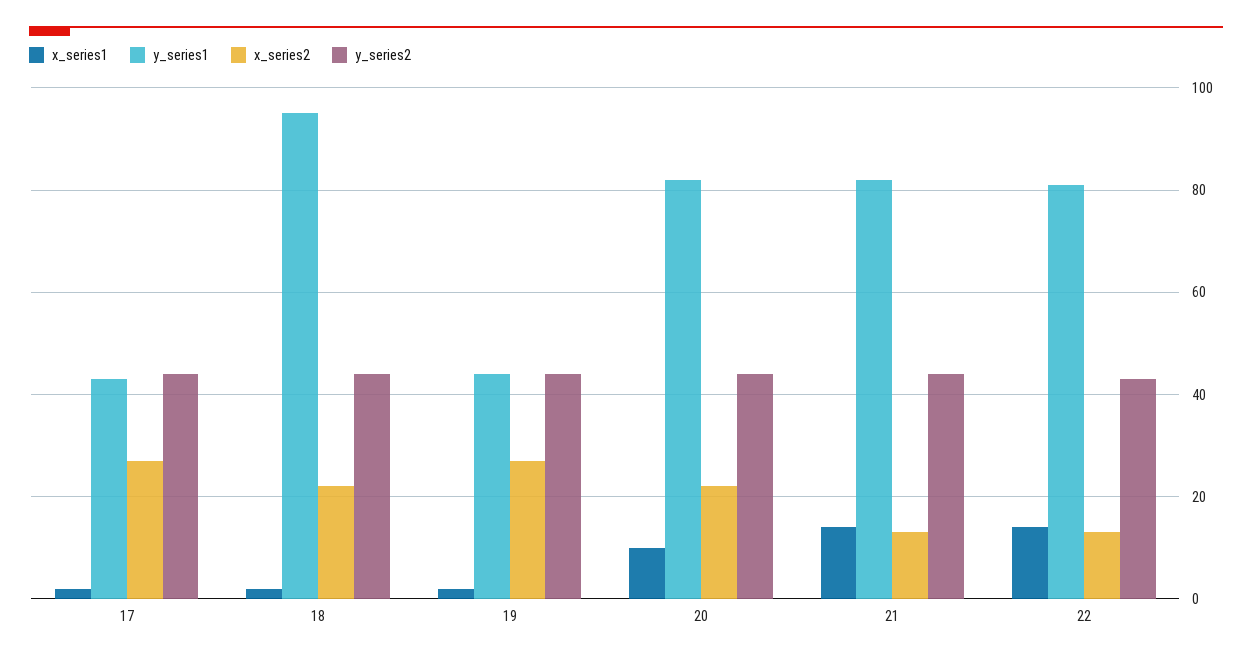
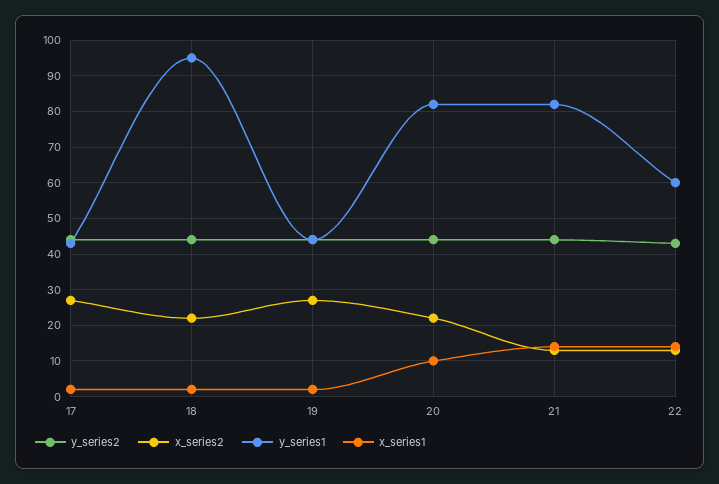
y_series1, 22: 80 -> 60

